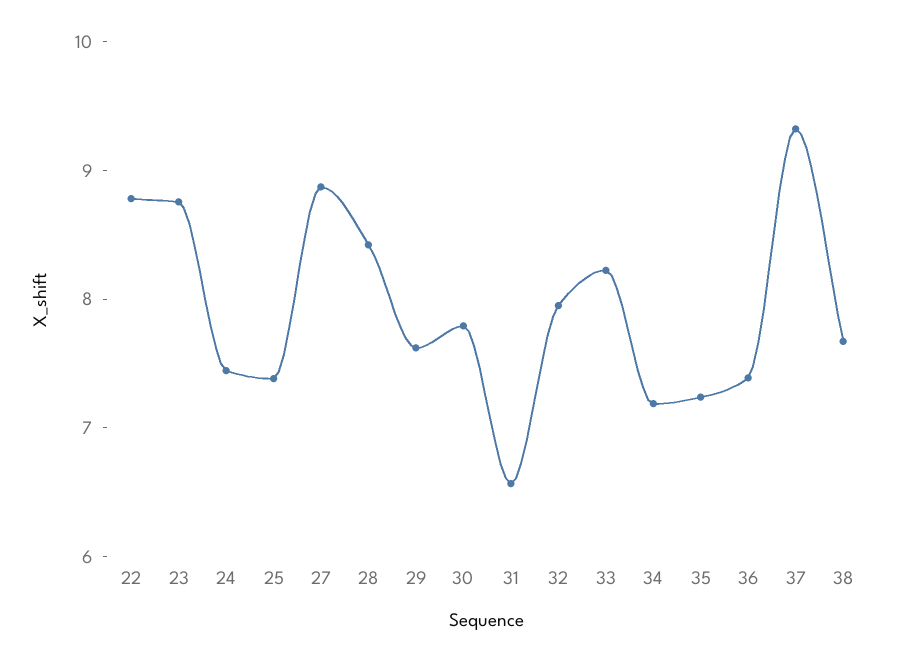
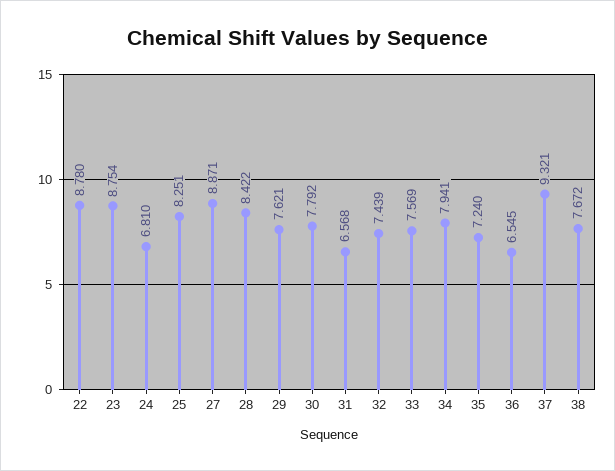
24: 7.4 -> 6.81
25: 7.4 -> 8.251
32: 8 -> 7.439
33: 8.2 -> 7.569
34: 7.2 -> 7.941
36: 7.4 -> 6.545

